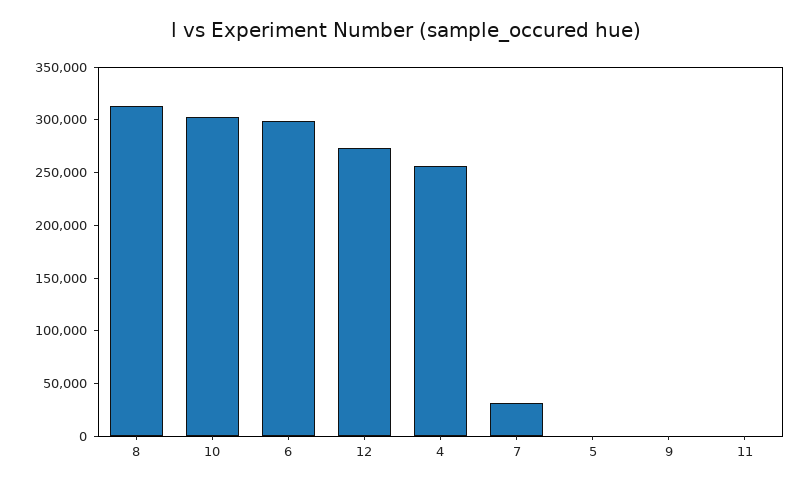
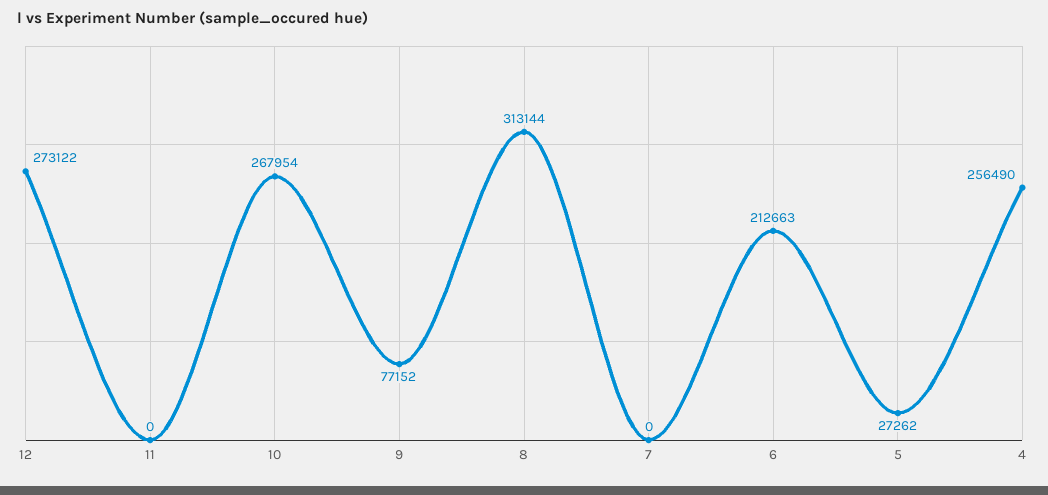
10: 300000 -> 267954
6: 300000 -> 212663
7: 30000 -> 0
5: 0 -> 27262
9: 0 -> 77152

